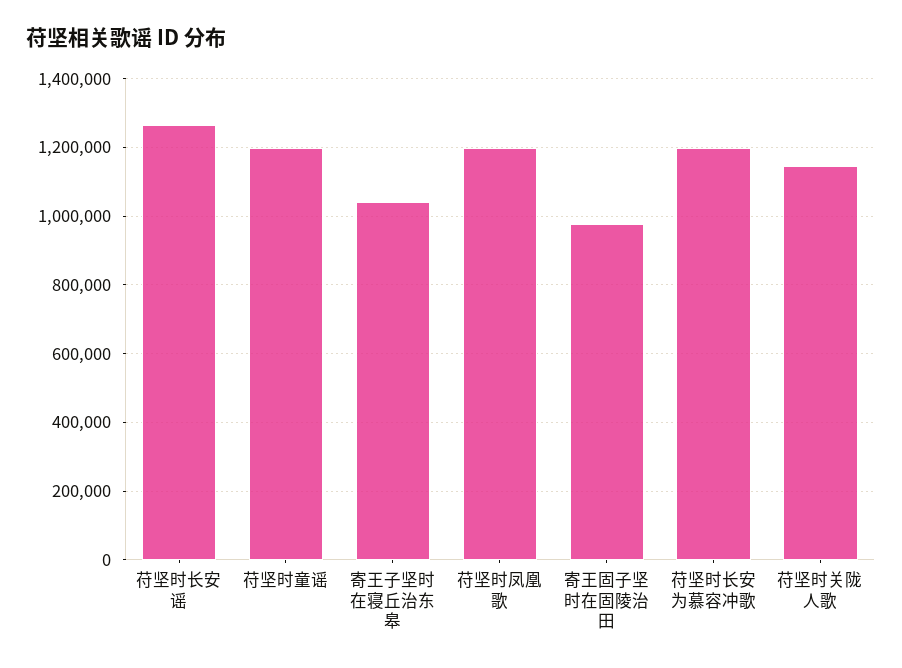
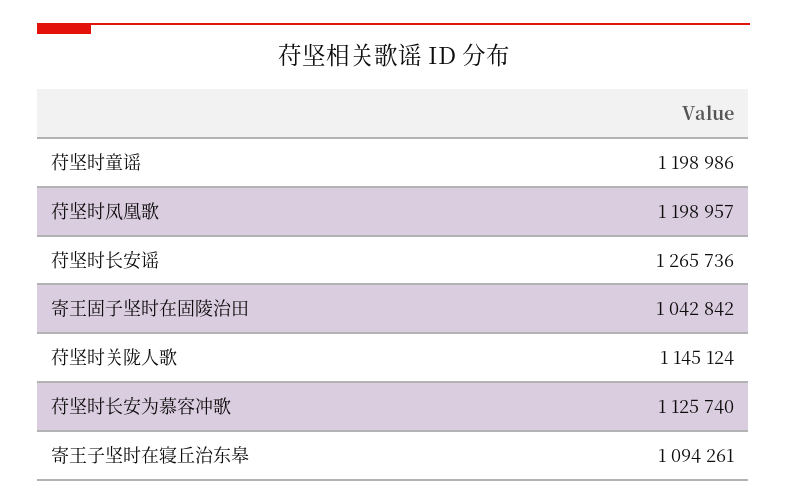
寄王子坚时在寝丘治东皋: 1040000 -> 1094261
寄王固子坚时在固陵治田: 980000 -> 1042842
苻坚时长安为慕容冲歌: 1200000 -> 1125740

